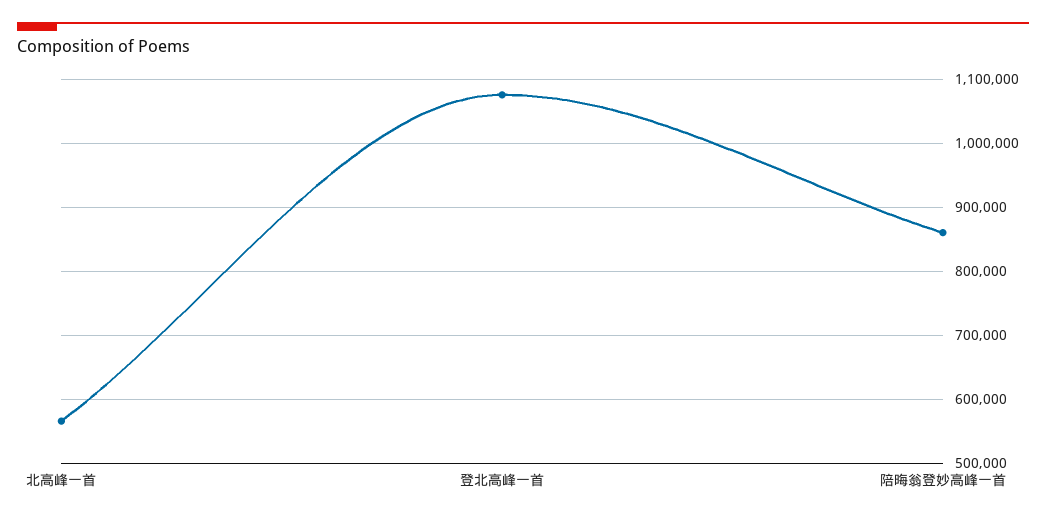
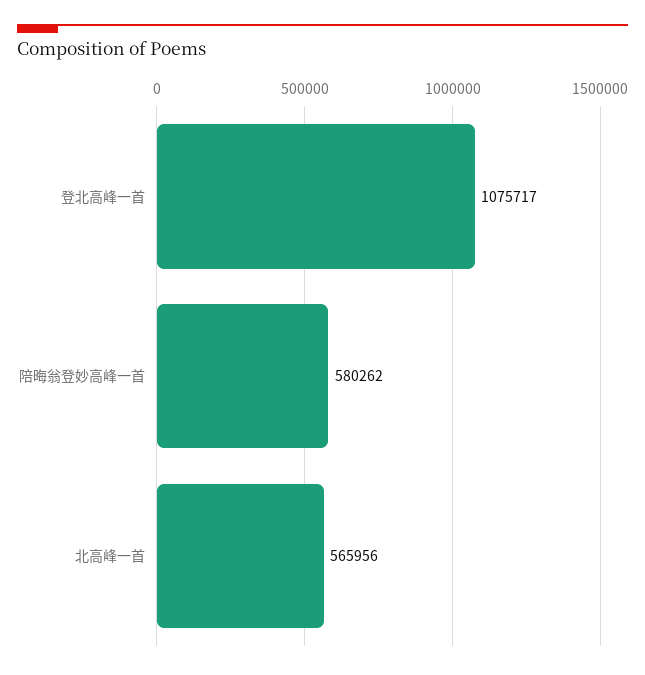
陪晦翁登妙高峰一首: 860000 -> 580262

